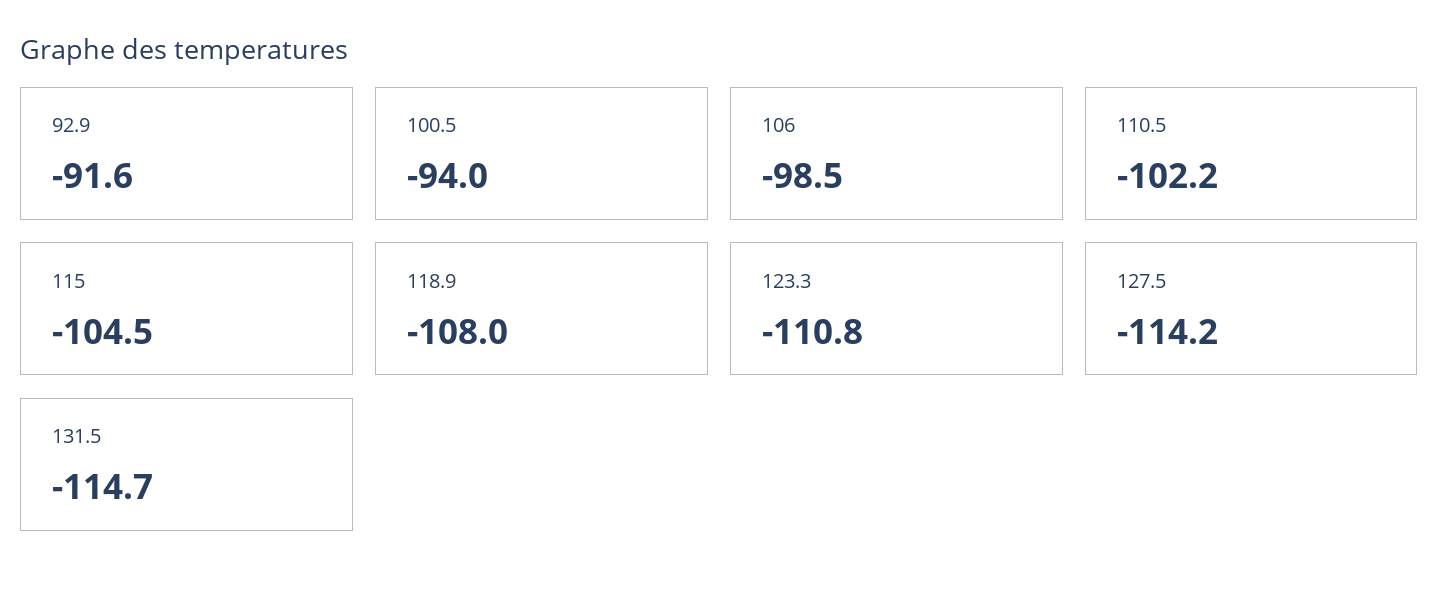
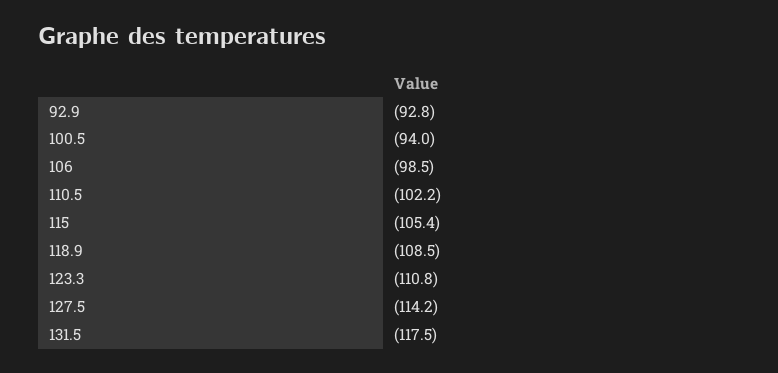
92.9: -91.6 -> -92.8
115: -104.5 -> -105.4
118.9: -108 -> -108.5
131.5: -114.7 -> -117.5

